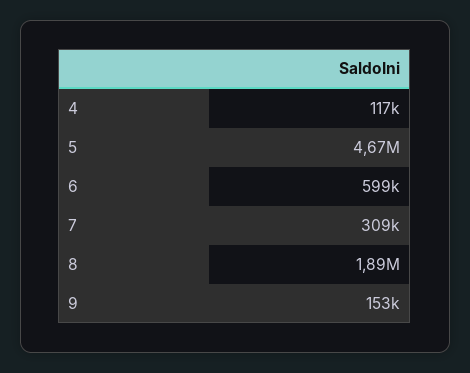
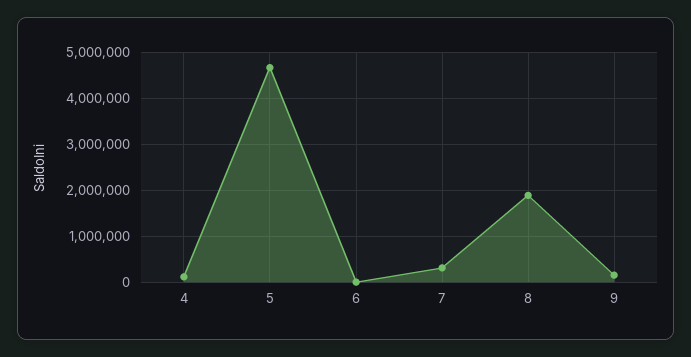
6: 599000 -> 0

